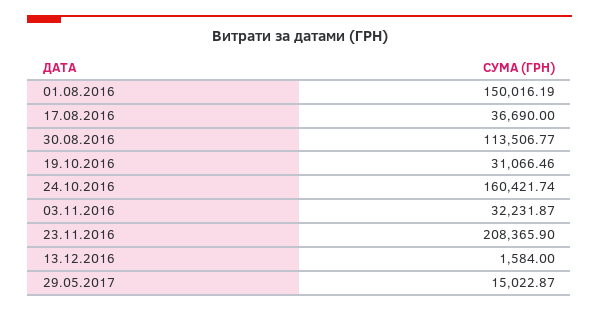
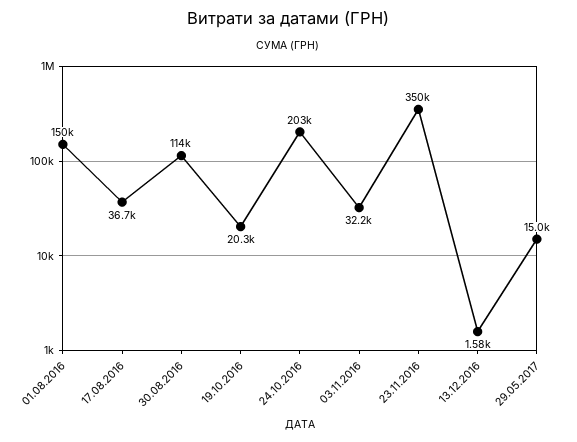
19.10.2016: 31066.46 -> 20300
24.10.2016: 160421.74 -> 203000
23.11.2016: 208365.9 -> 350000

